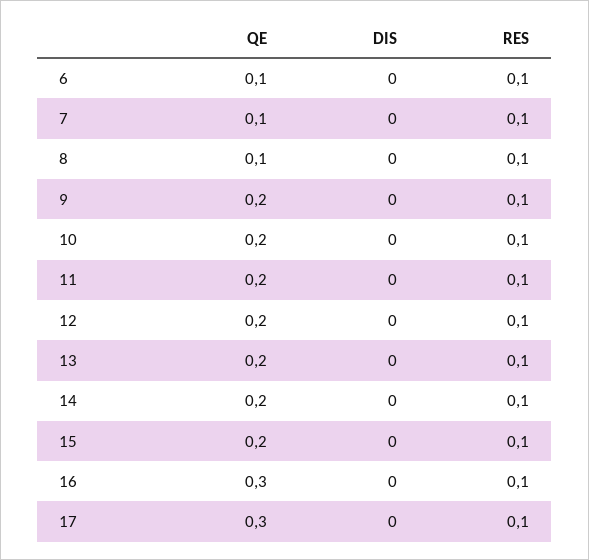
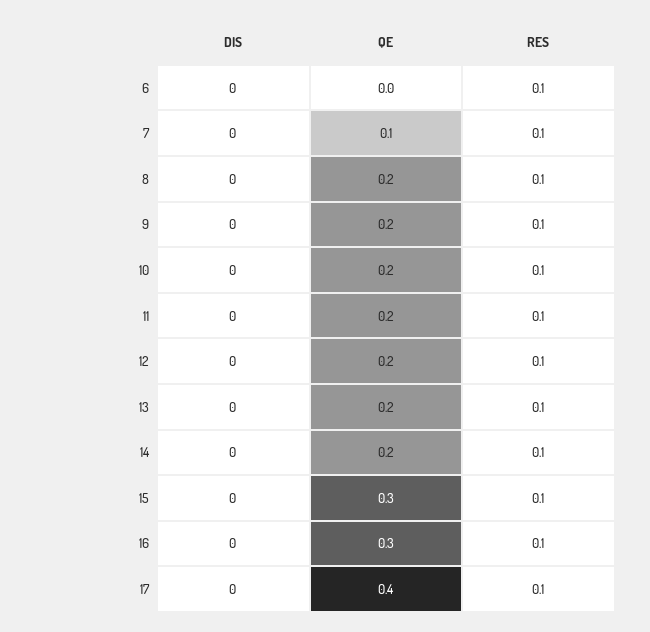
QE, 6: 0.1 -> 0
QE, 8: 0.1 -> 0.2
QE, 15: 0.2 -> 0.3
QE, 17: 0.3 -> 0.4

